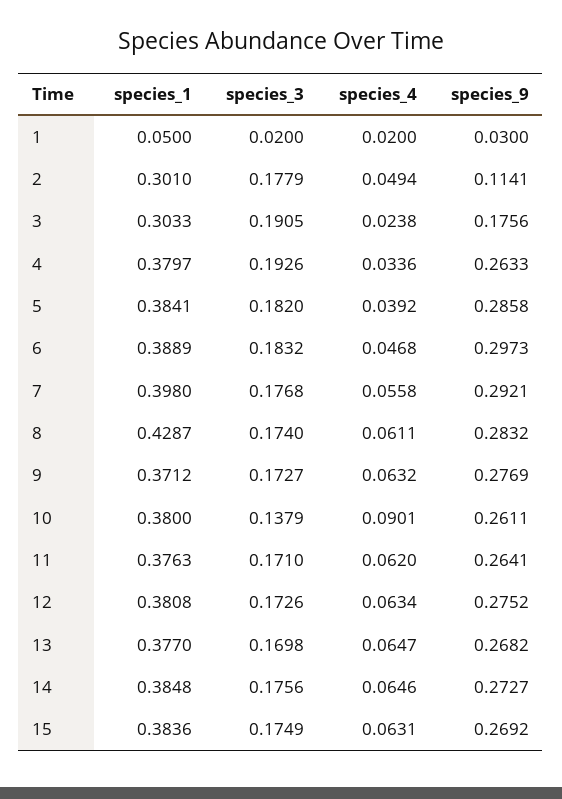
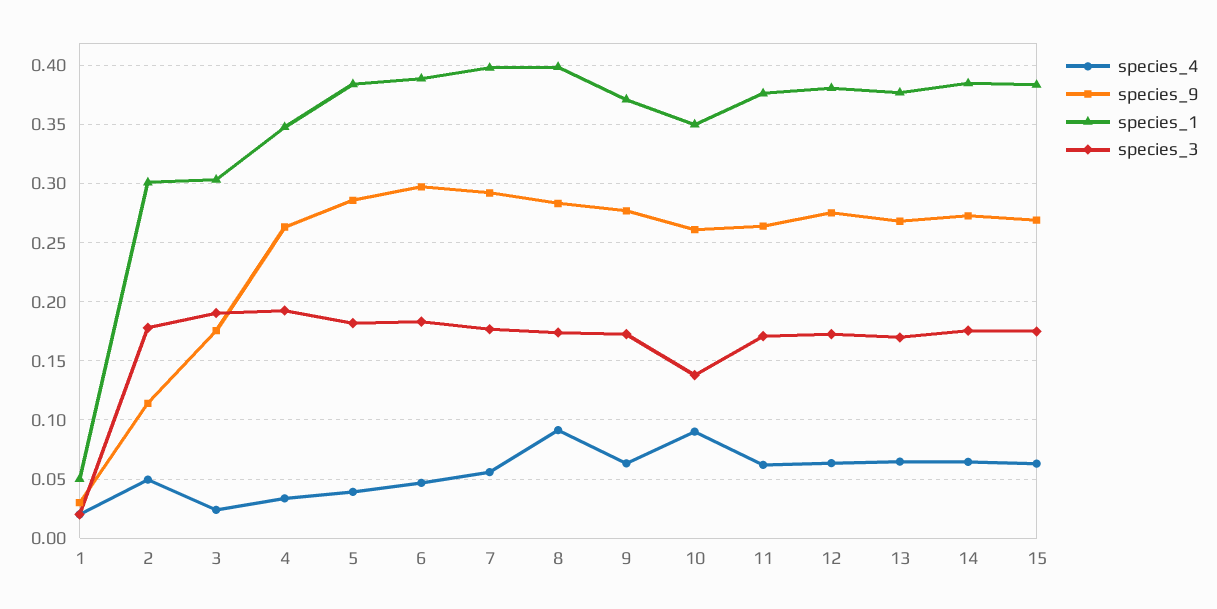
species_1, 4: 0.3797 -> 0.35
species_1, 8: 0.4287 -> 0.4
species_4, 8: 0.0611 -> 0.09
species_1, 10: 0.38 -> 0.35

